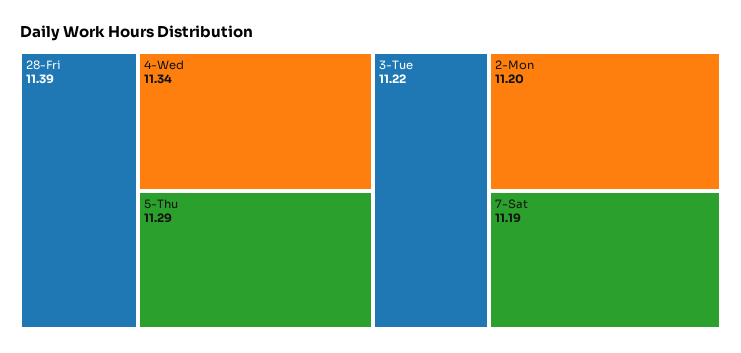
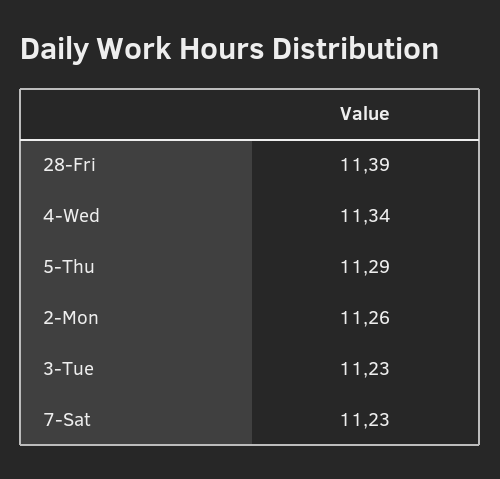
3-Tue: 11.22 -> 11.23
2-Mon: 11.2 -> 11.26
7-Sat: 11.19 -> 11.23

